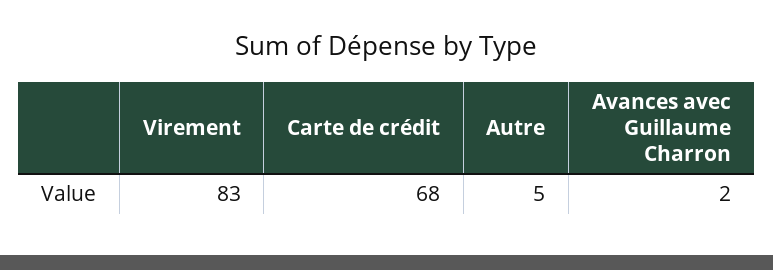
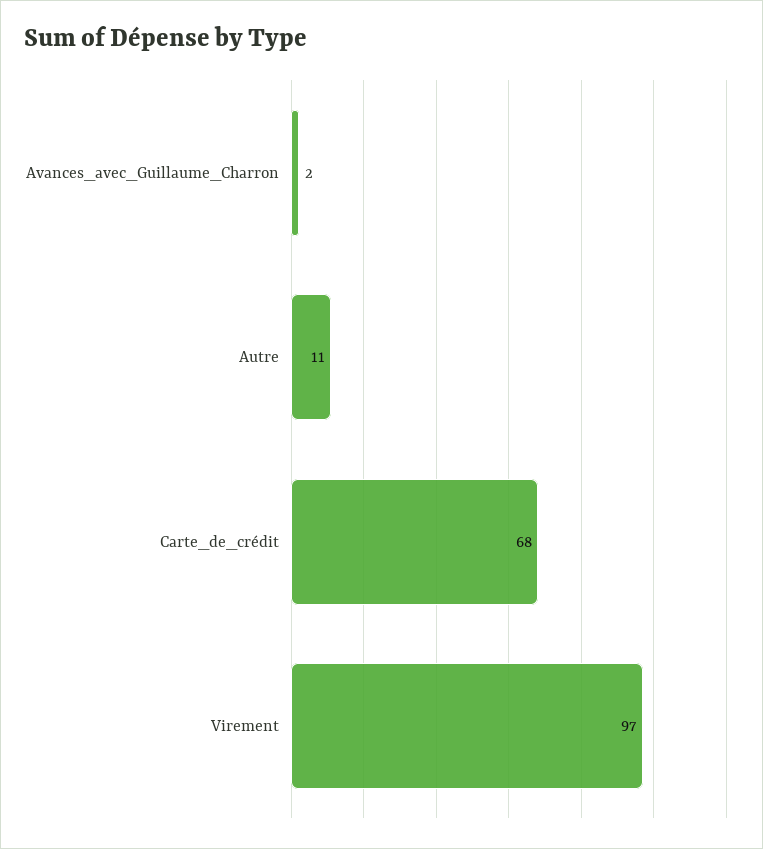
Virement: 83 -> 97
Autre: 5 -> 11

